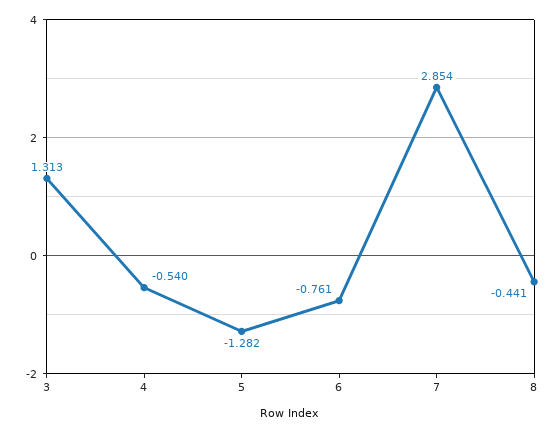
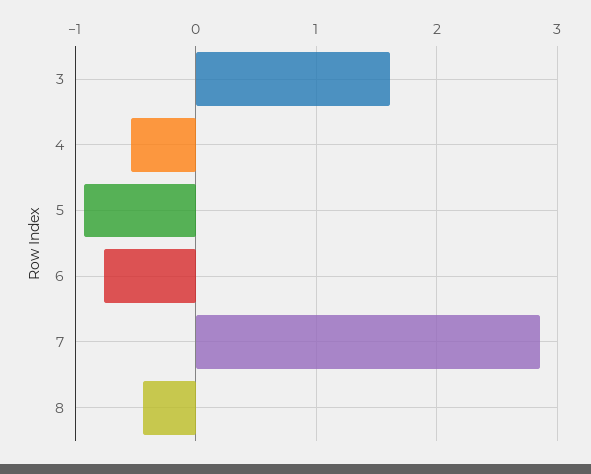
3: 1.313 -> 1.6
5: -1.282 -> -0.9

